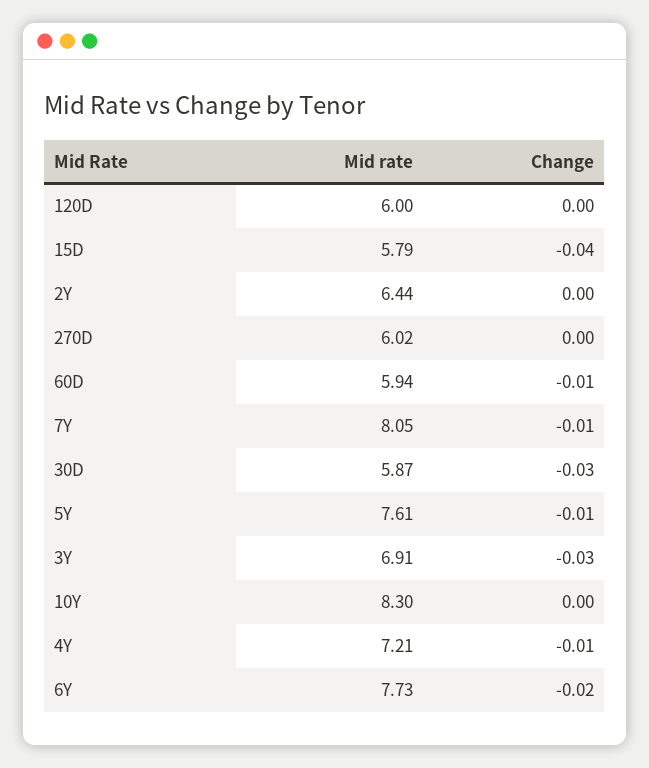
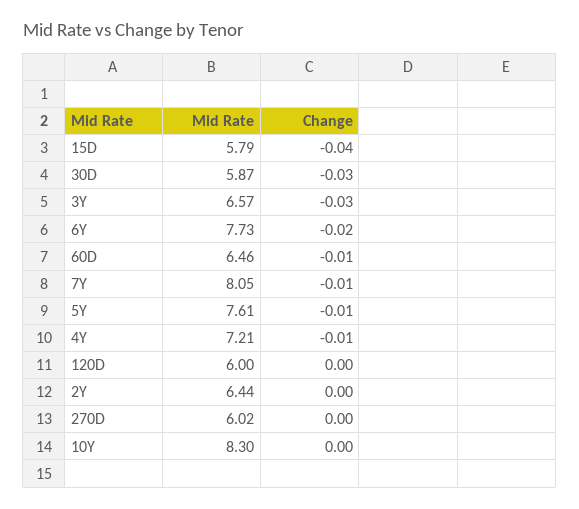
Mid rate, 60D: 5.94 -> 6.46
Mid rate, 3Y: 6.91 -> 6.57

